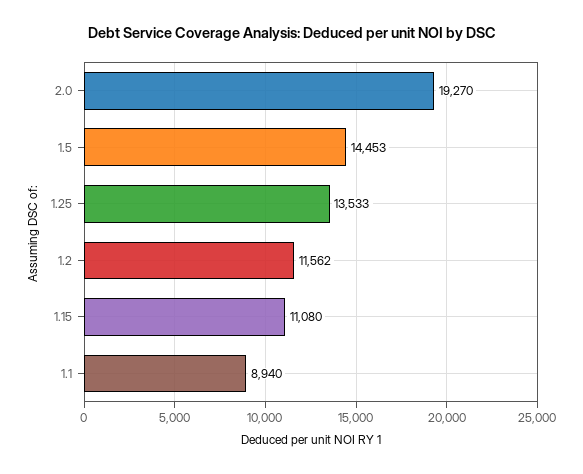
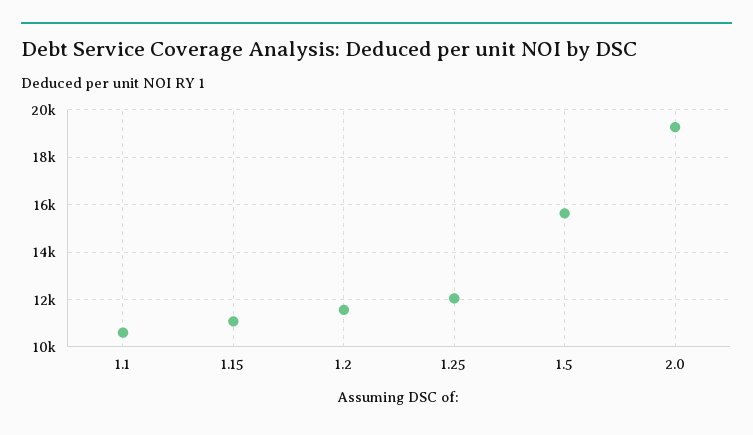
1.5: 14453 -> 15500
1.25: 13533 -> 12000
1.1: 8940 -> 10500

